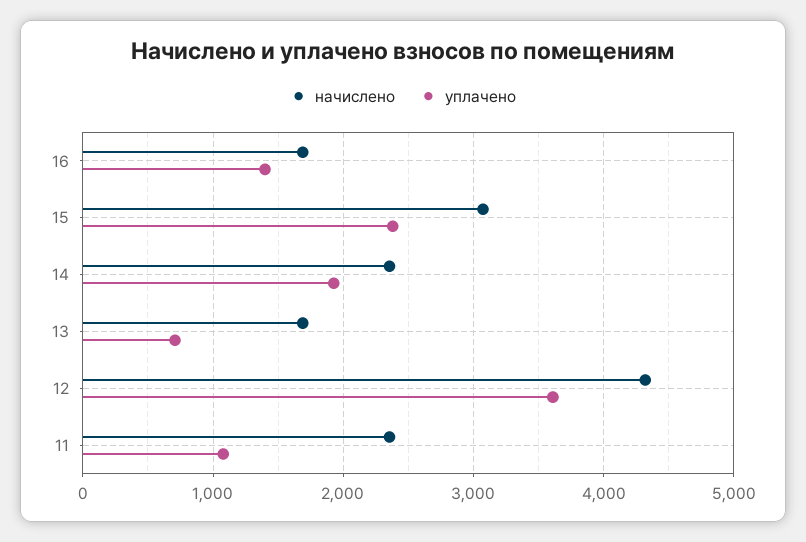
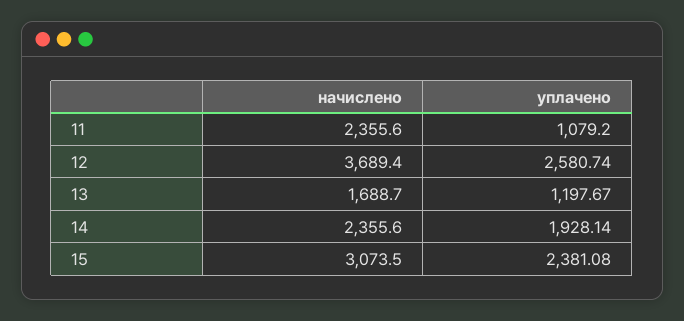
начислено, 16: 1700 -> none
уплачено, 16: 1400 -> none
уплачено, 13: 700 -> 1197.67
начислено, 12: 4300 -> 3689.4
уплачено, 12: 3600 -> 2580.74

